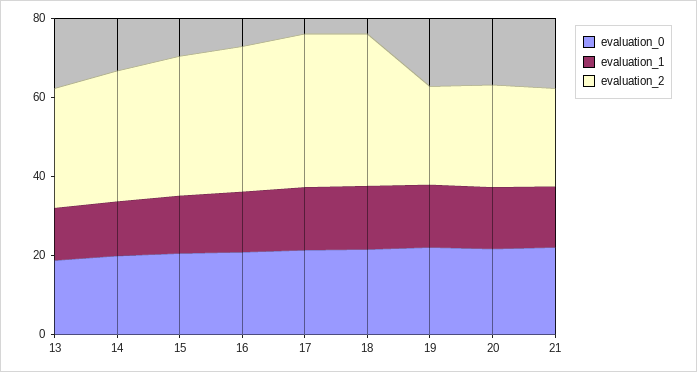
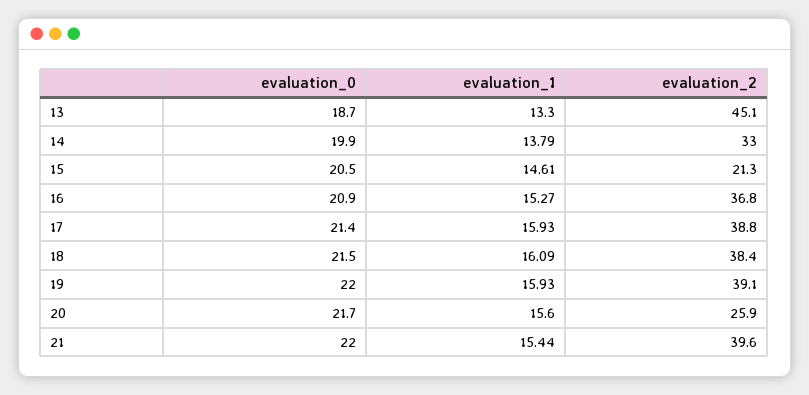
evaluation_2, 13: 30 -> 45.1
evaluation_2, 15: 35 -> 21.3
evaluation_2, 19: 25 -> 39.1
evaluation_2, 21: 25 -> 39.6

